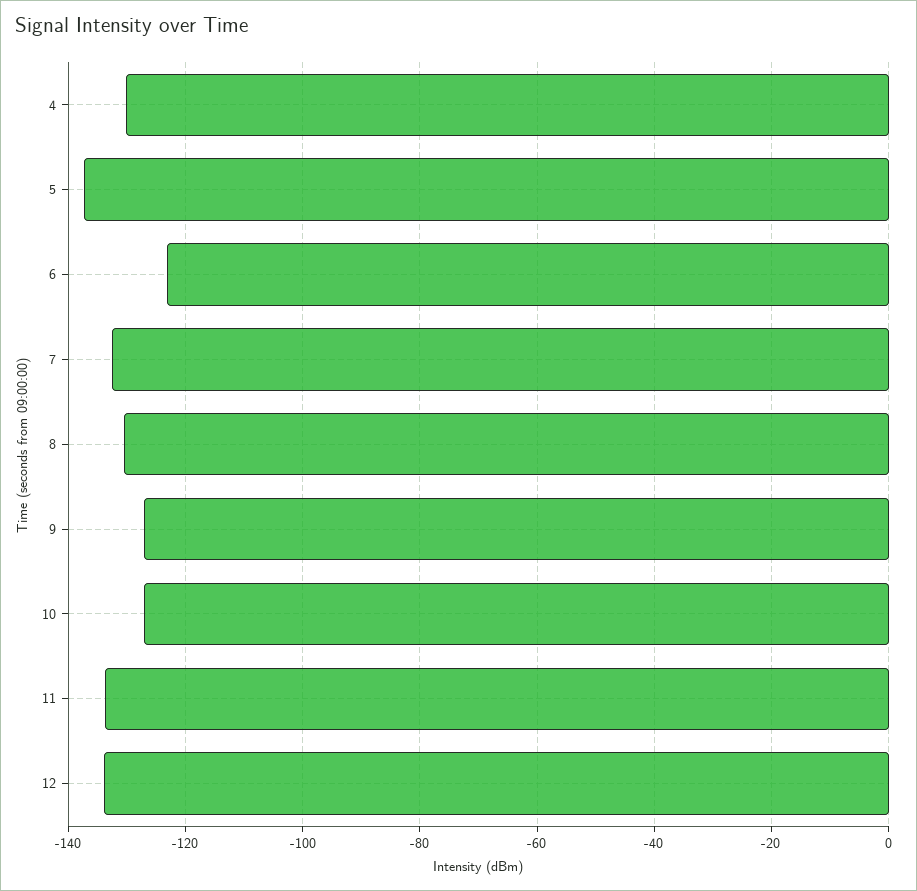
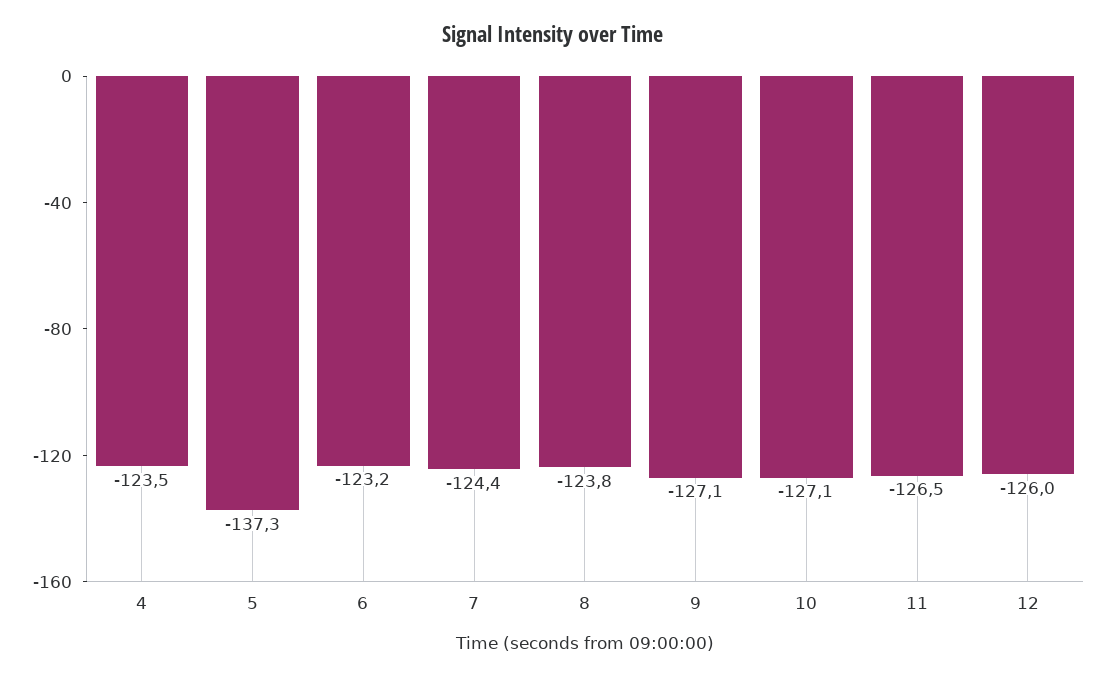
4: -130 -> -123.5
7: -132 -> -124.4
8: -130 -> -123.8
11: -134 -> -126.5
12: -134 -> -126

